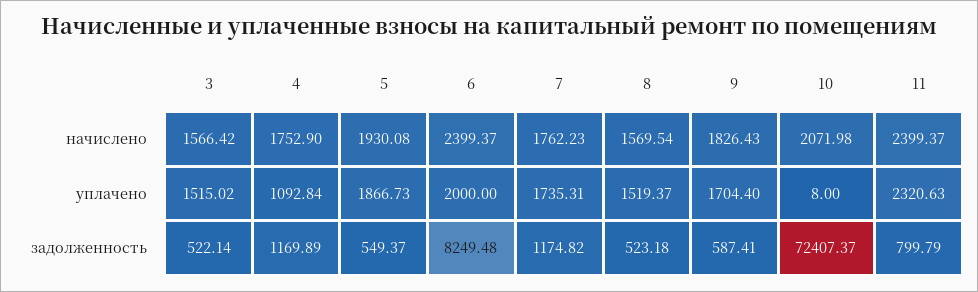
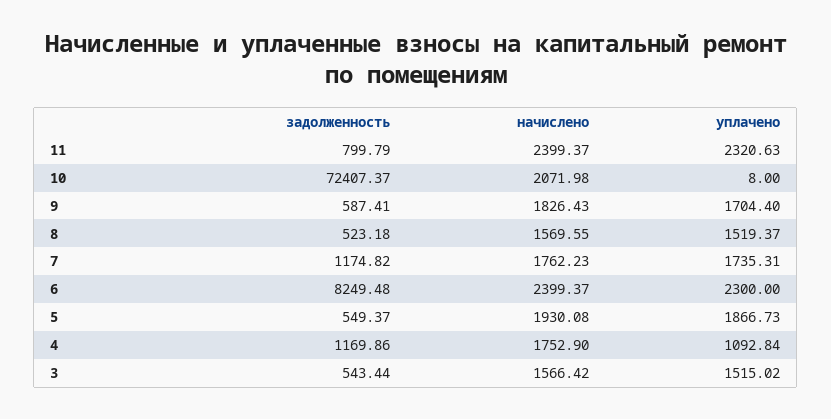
8, начислено: 1569.54 -> 1569.55
6, уплачено: 2000 -> 2300
3, задолженность: 522.14 -> 543.44
4, задолженность: 1169.89 -> 1169.86

